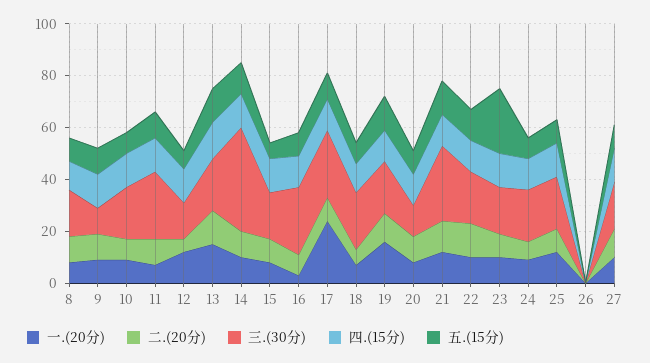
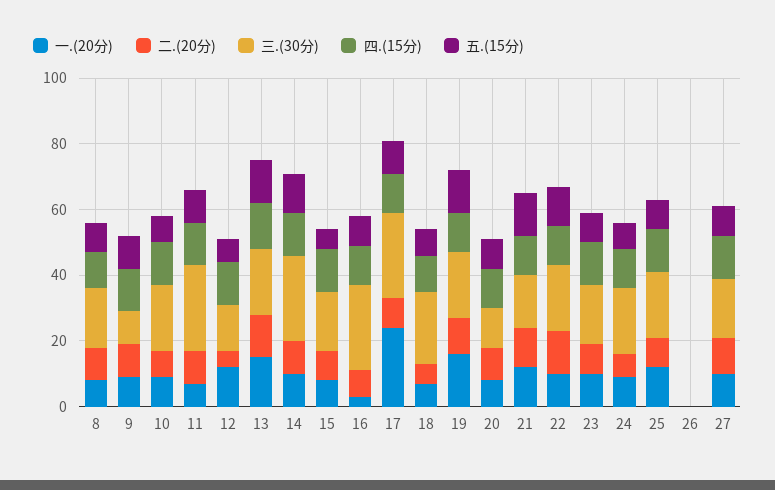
三.(30分), 14: 40 -> 25
三.(30分), 21: 30 -> 15
五.(15分), 23: 25 -> 10

